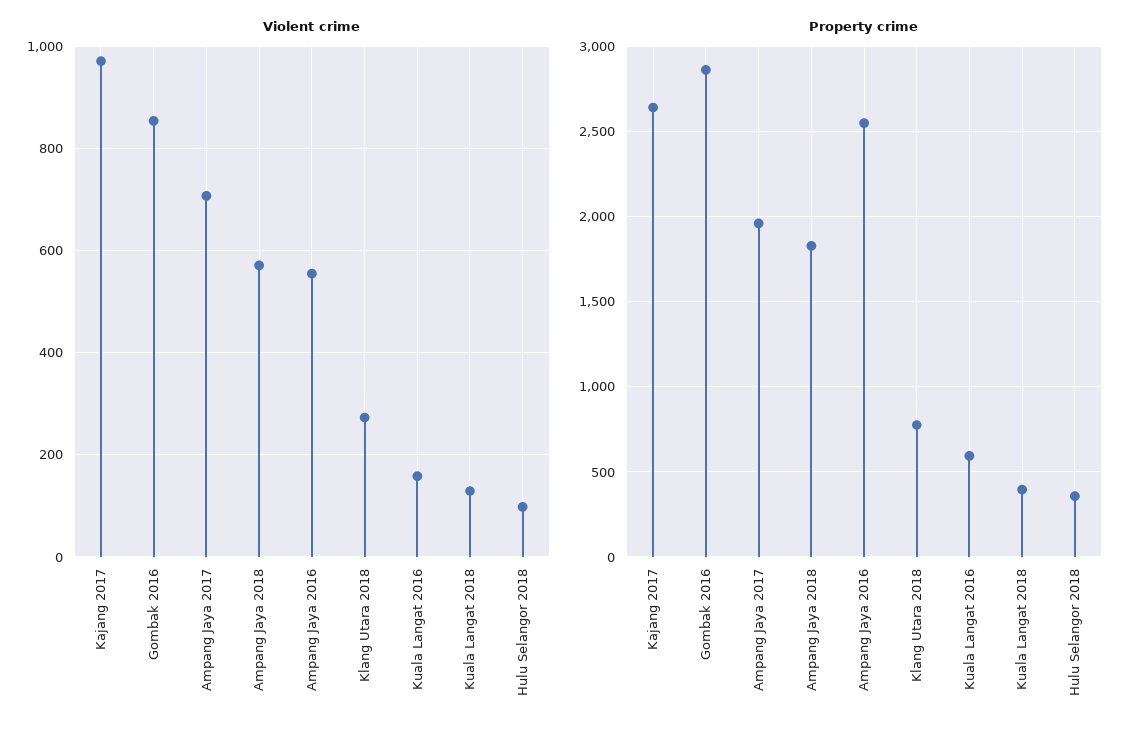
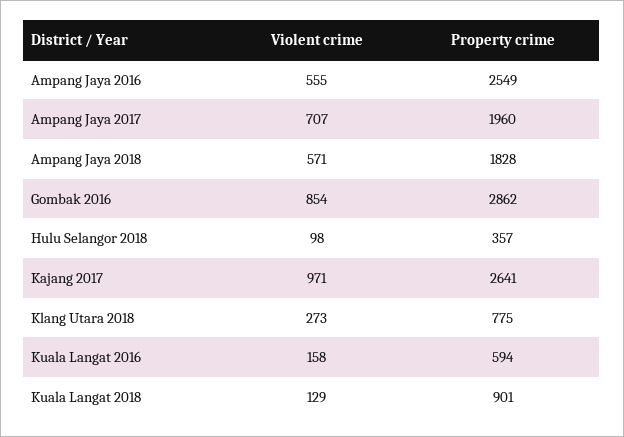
Property crime, Kuala Langat 2018: 400 -> 901

